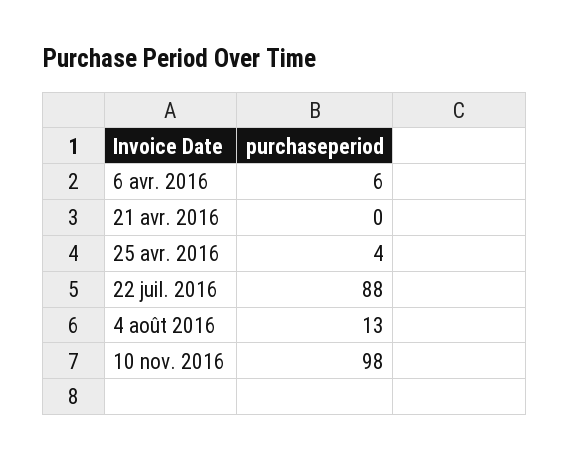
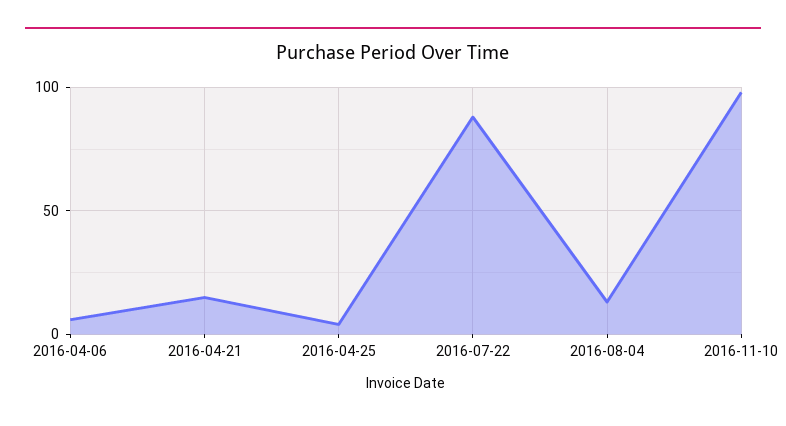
21 avr. 2016: 0 -> 15

